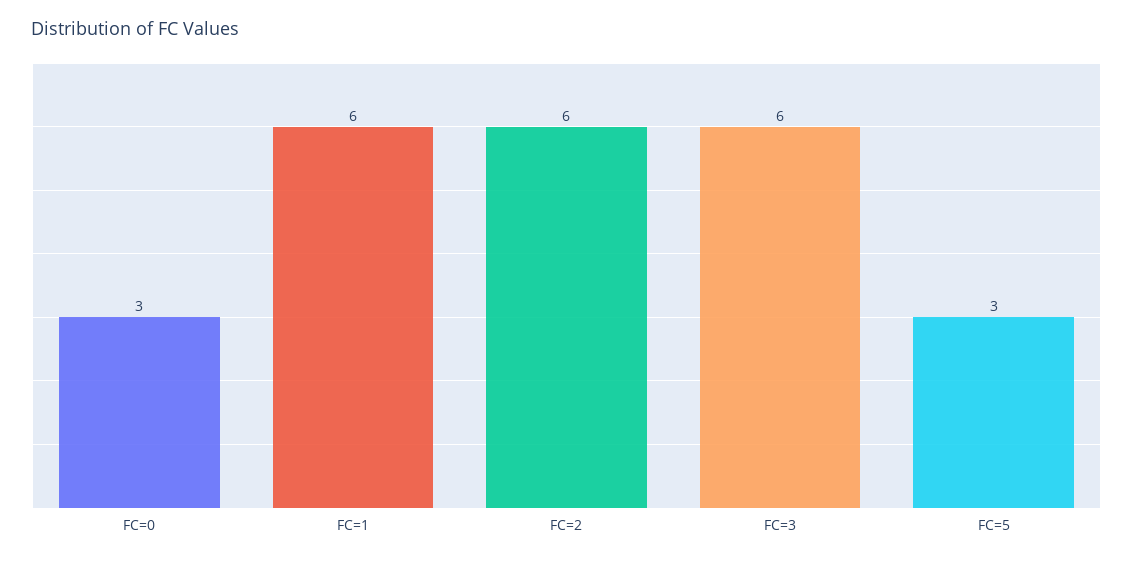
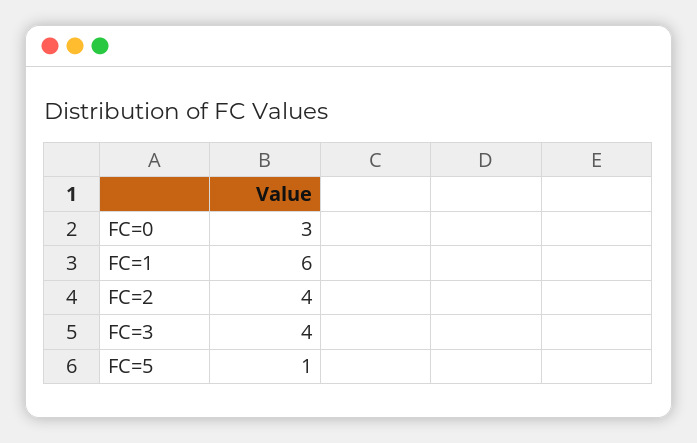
FC=2: 6 -> 4
FC=3: 6 -> 4
FC=5: 3 -> 1

